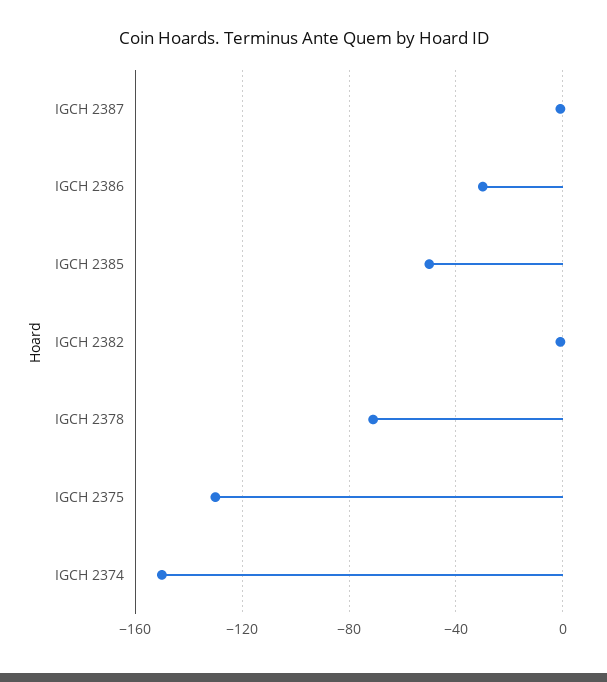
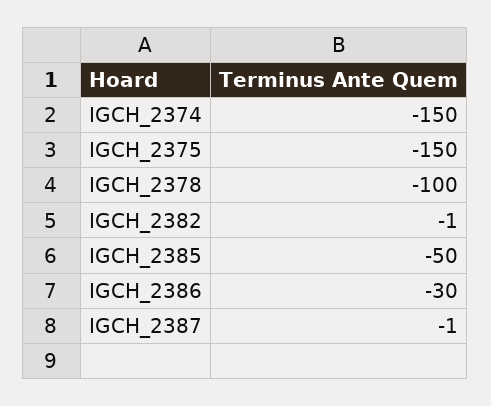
IGCH 2378: -70 -> -100
IGCH 2375: -130 -> -150

